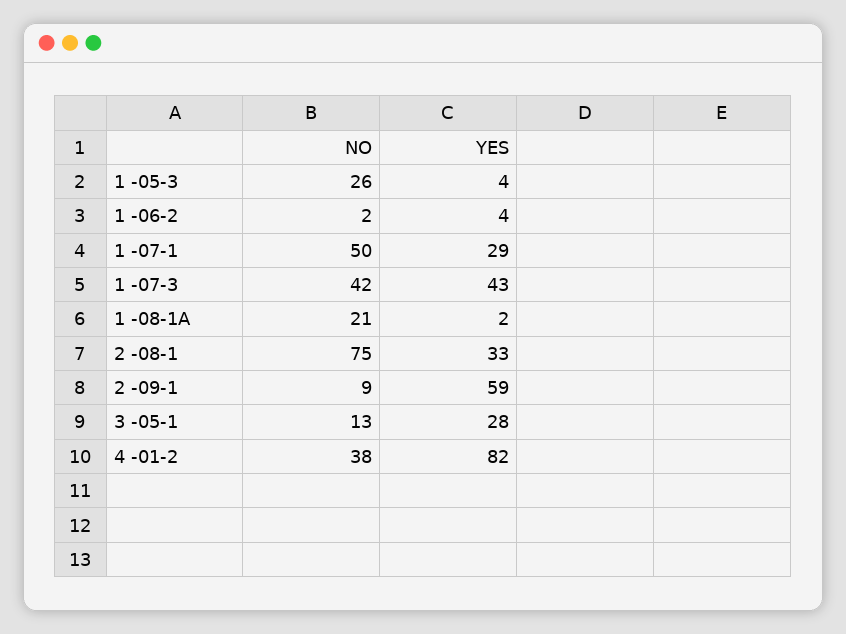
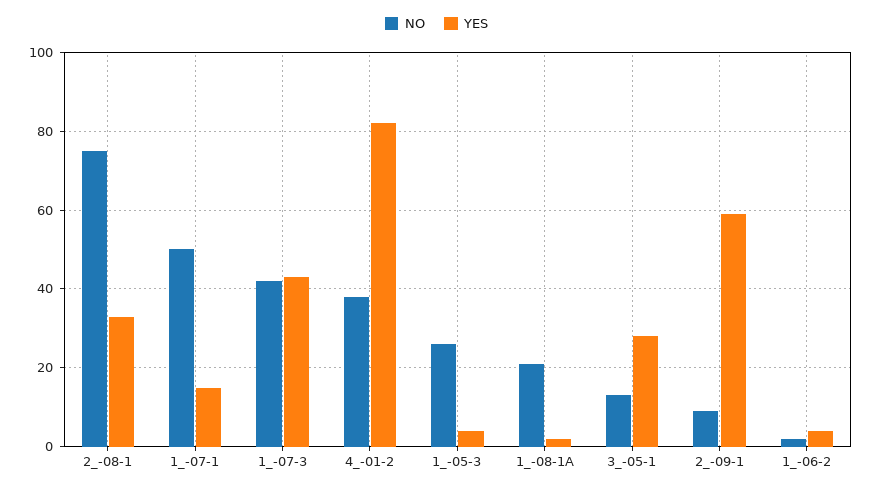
YES, 1 -07-1: 29 -> 15

